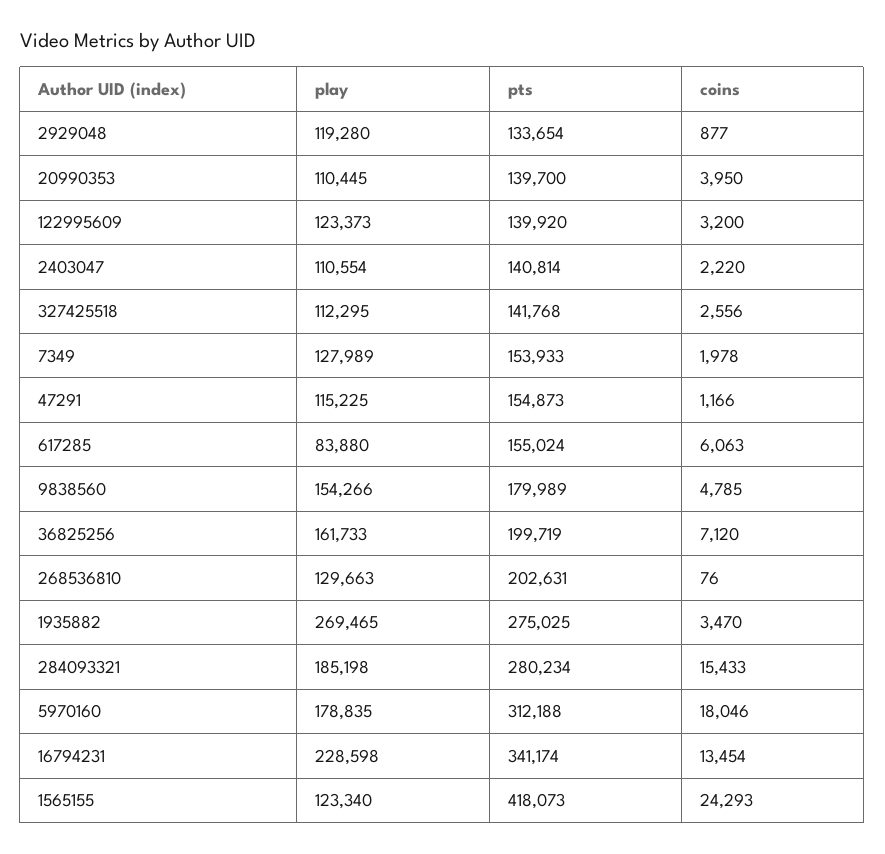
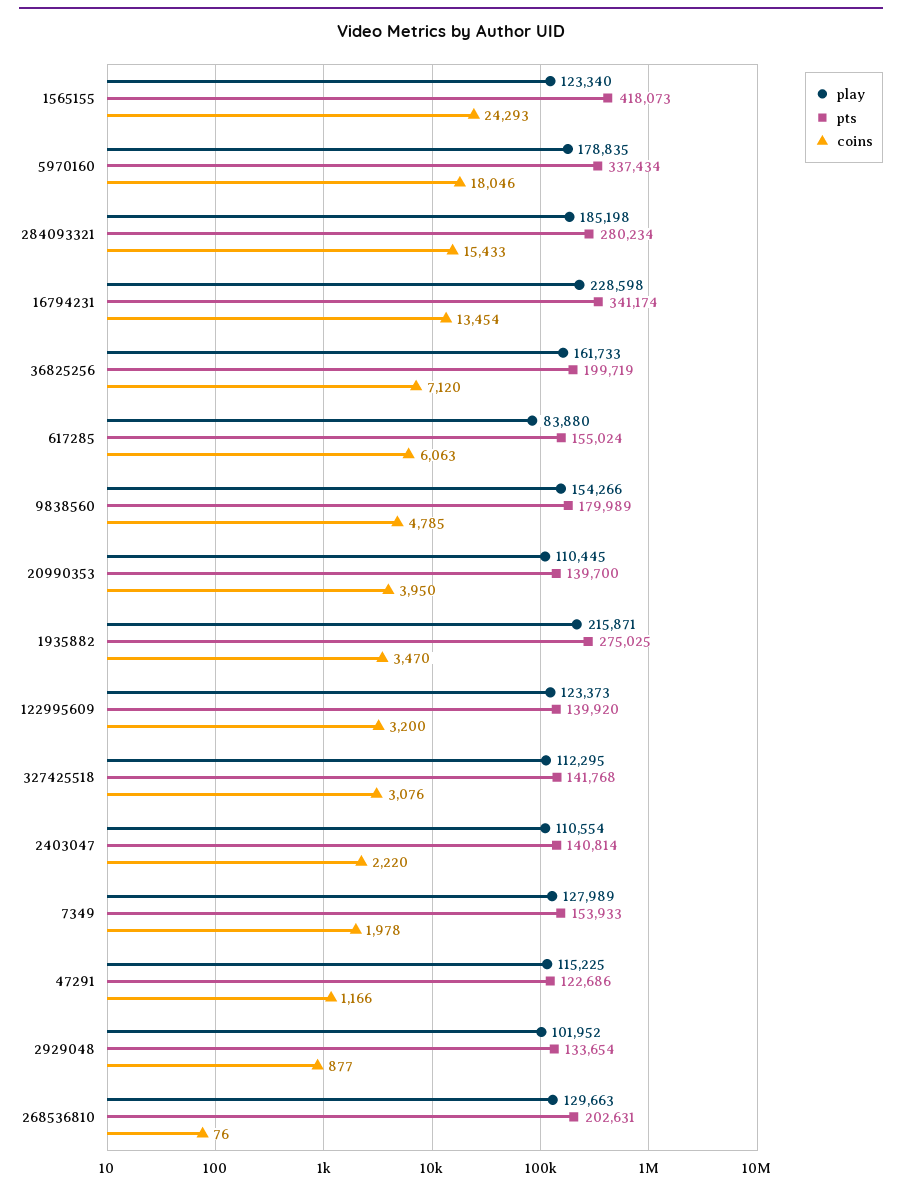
play, 2929048: 119280 -> 101952
coins, 327425518: 2556 -> 3076
pts, 47291: 154873 -> 122686
play, 1935882: 269465 -> 215871
pts, 5970160: 312188 -> 337434

